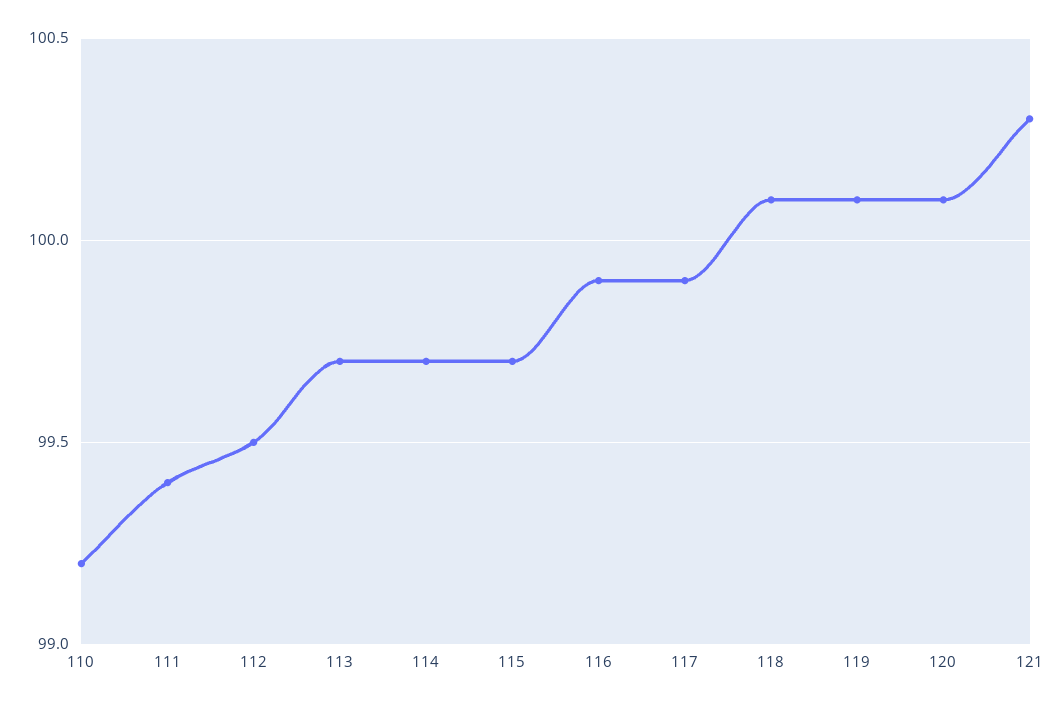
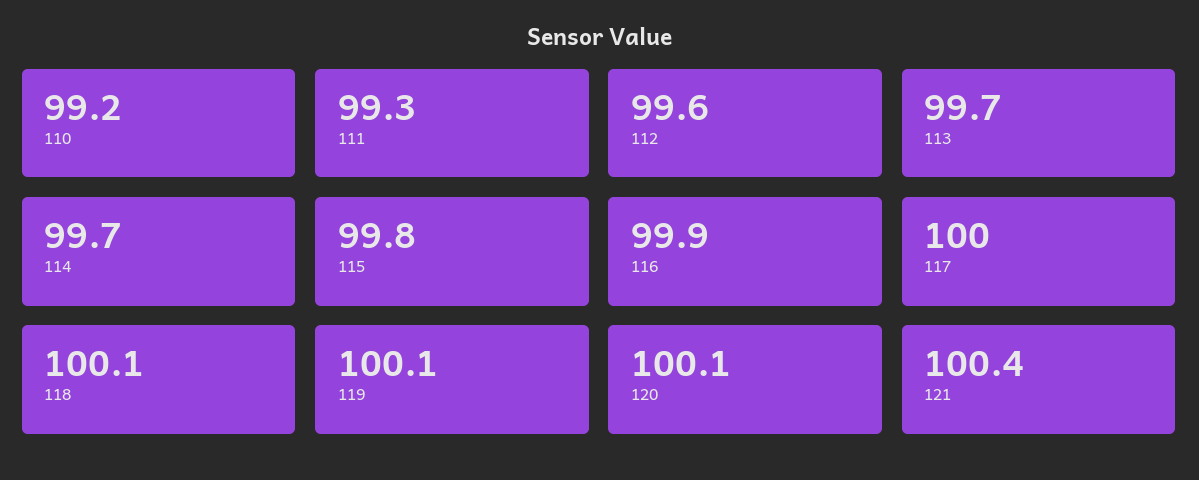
111: 99.4 -> 99.3
112: 99.5 -> 99.6
115: 99.7 -> 99.8
117: 99.9 -> 100
121: 100.3 -> 100.4

